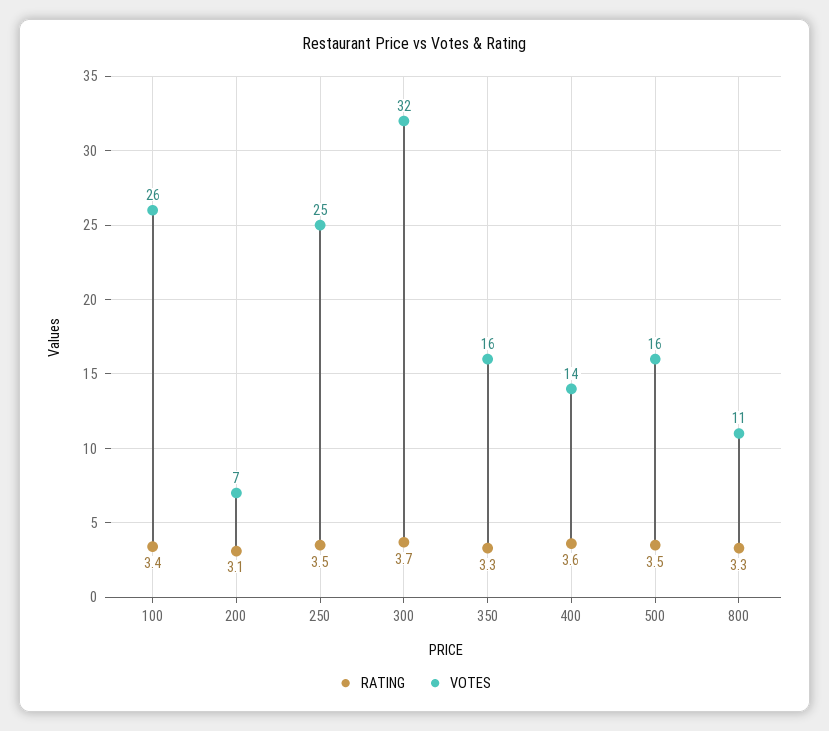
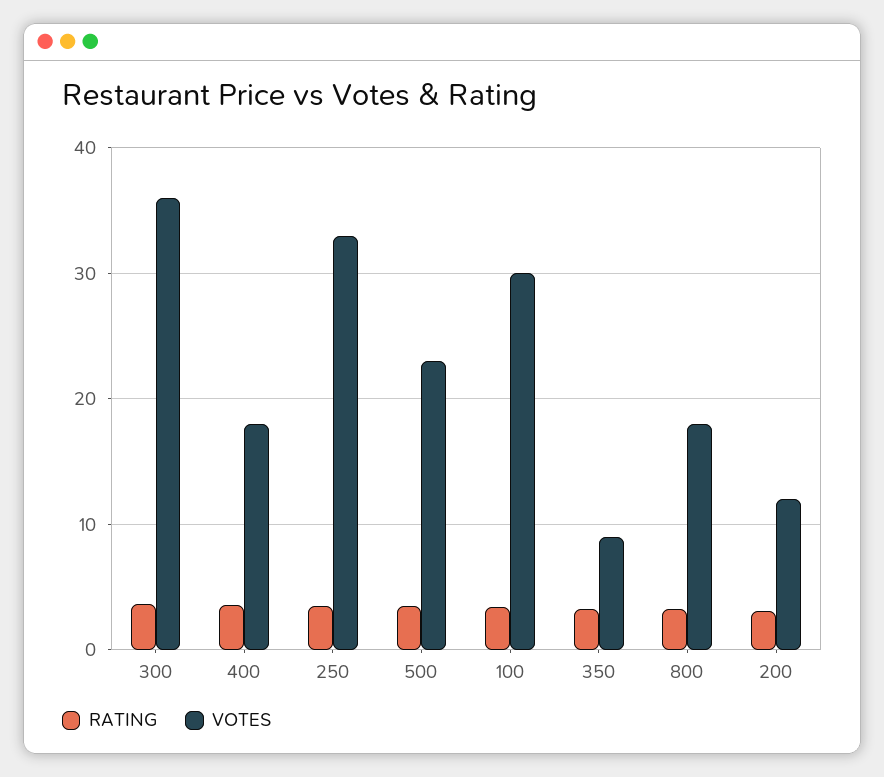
VOTES, 100: 26 -> 30
VOTES, 200: 7 -> 12
VOTES, 250: 25 -> 33
VOTES, 300: 32 -> 36
VOTES, 350: 16 -> 9
VOTES, 400: 14 -> 18
VOTES, 500: 16 -> 23
VOTES, 800: 11 -> 18

